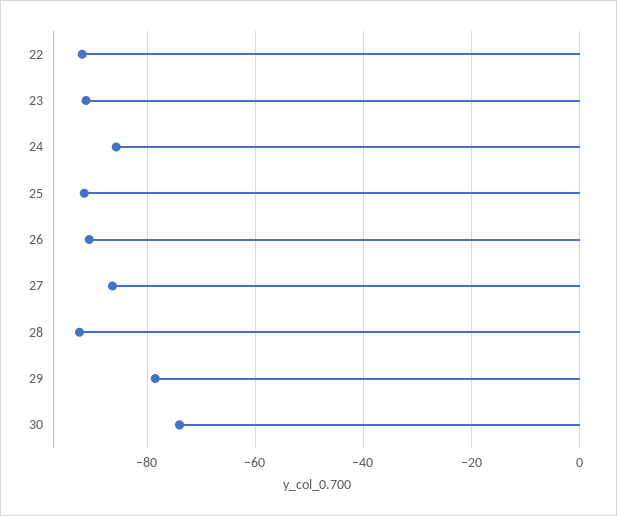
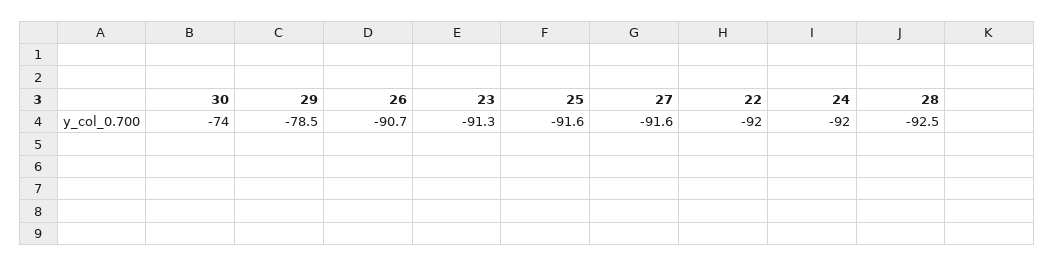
24: -86 -> -92
27: -86 -> -91.6

